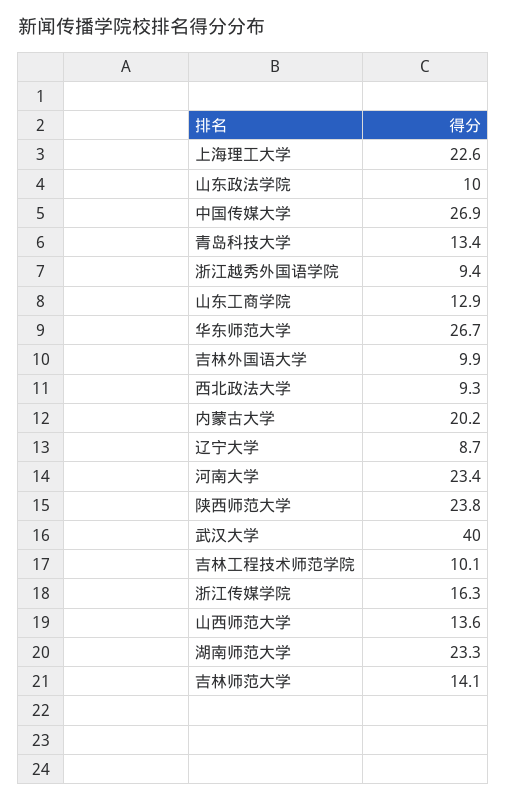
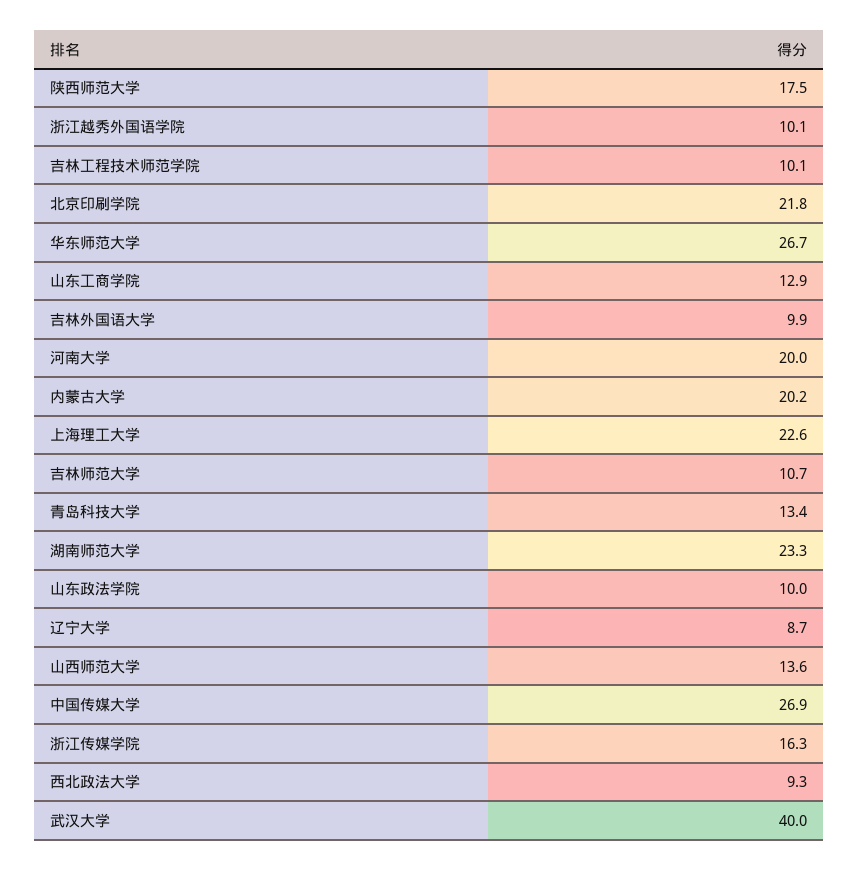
浙江越秀外国语学院: 9.4 -> 10.1
河南大学: 23.4 -> 20
陕西师范大学: 23.8 -> 17.5
吉林师范大学: 14.1 -> 10.7
北京印刷学院: none -> 21.8

